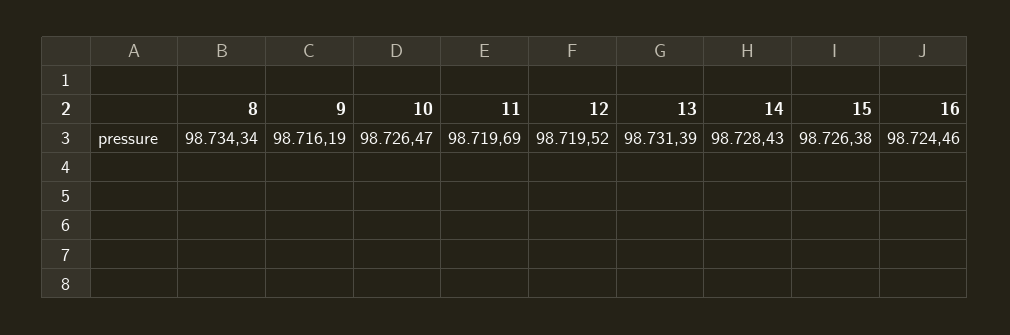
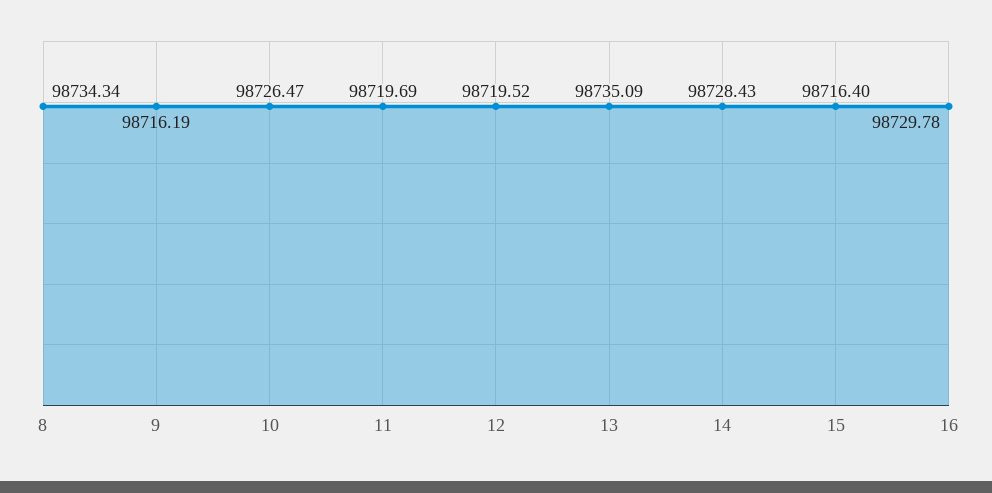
13: 98731.39 -> 98735.09
15: 98726.38 -> 98716.4
16: 98724.46 -> 98729.78

